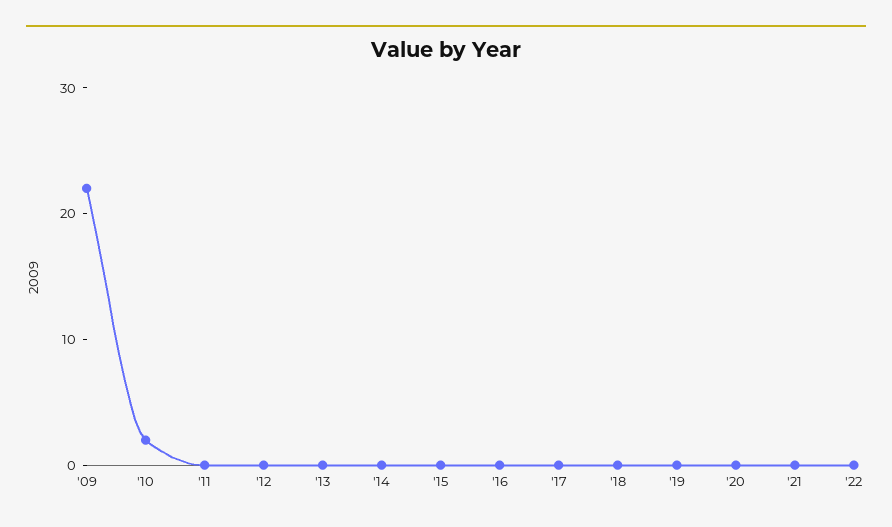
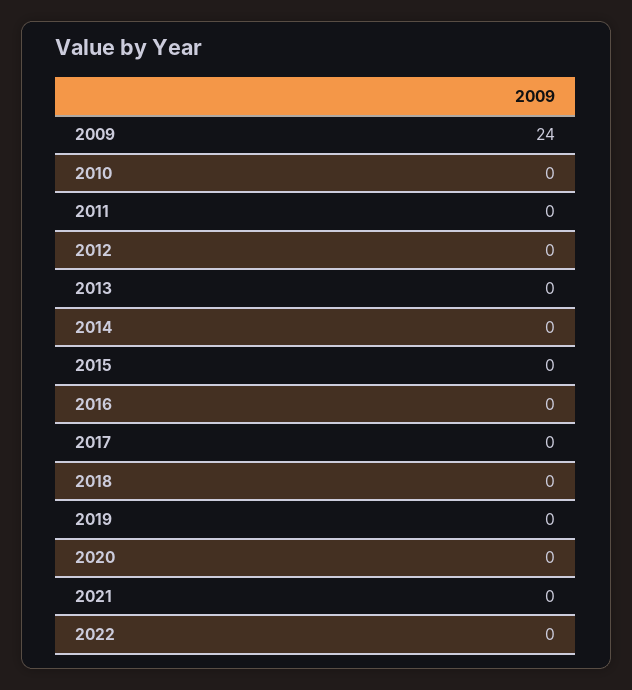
'09: 22 -> 24
'10: 2 -> 0

